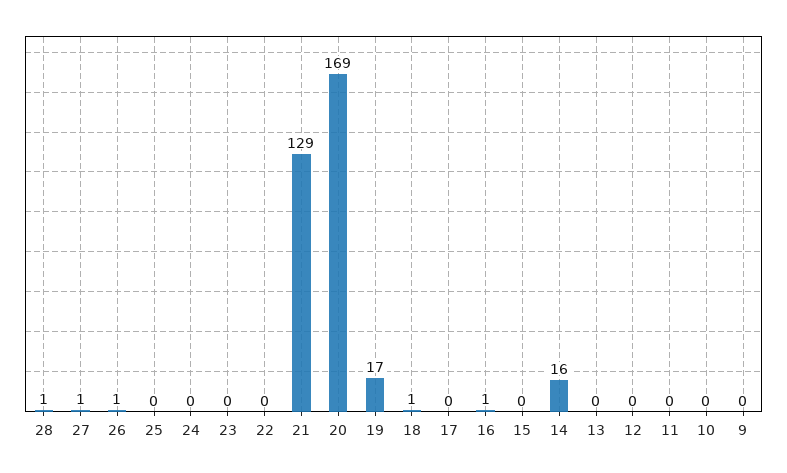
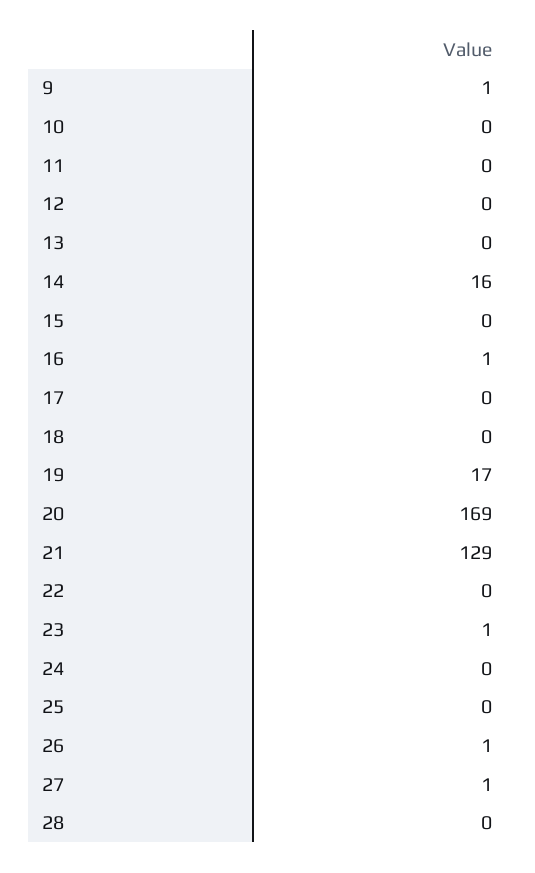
28: 1 -> 0
23: 0 -> 1
18: 1 -> 0
9: 0 -> 1

